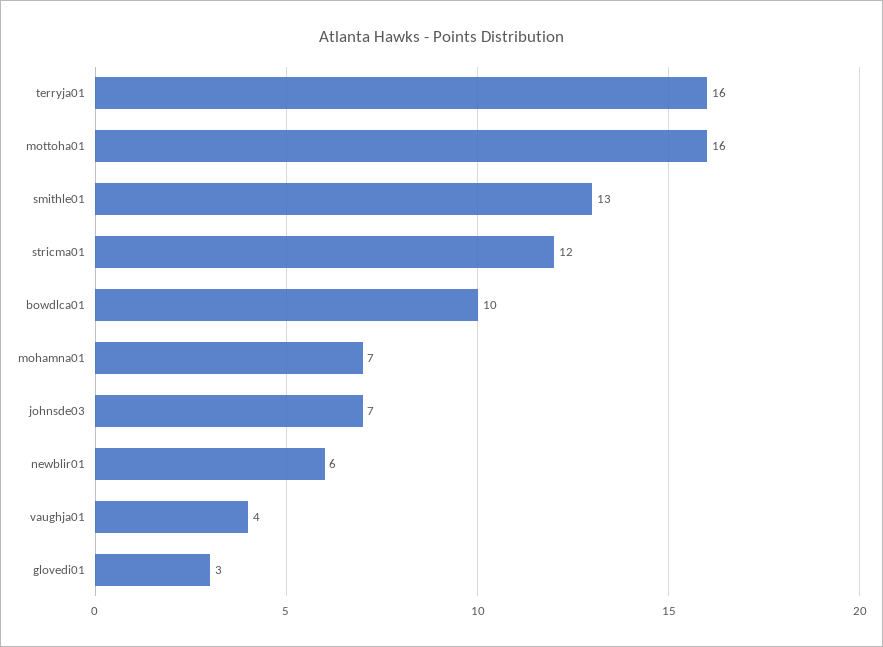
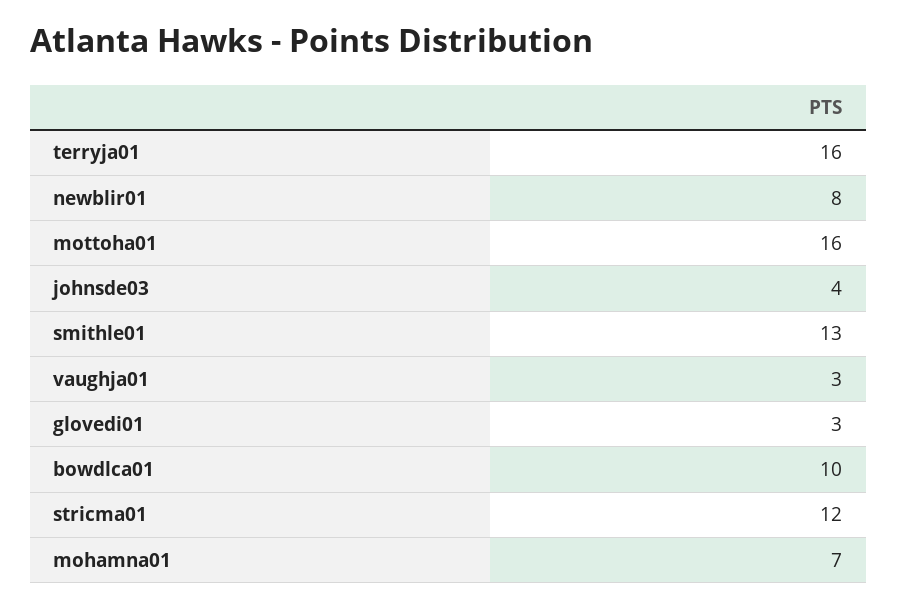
johnsde03: 7 -> 4
newblir01: 6 -> 8
vaughja01: 4 -> 3

